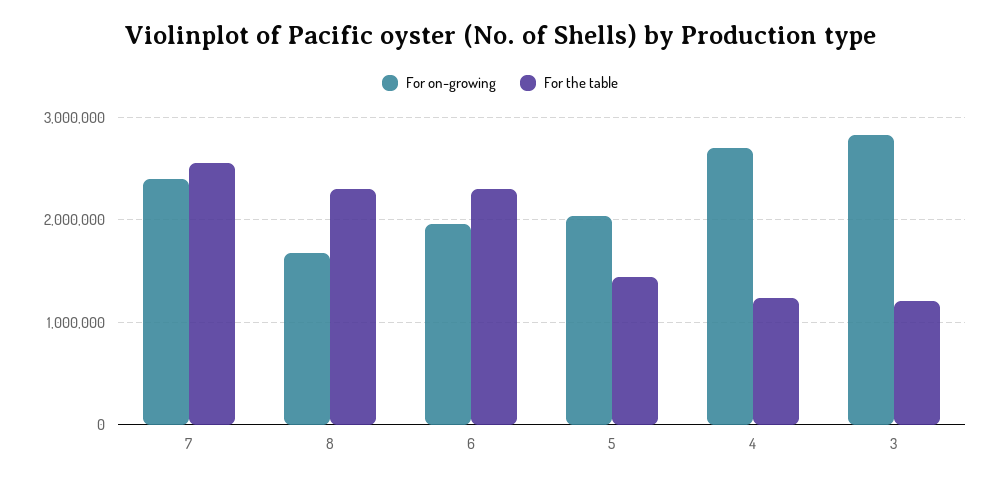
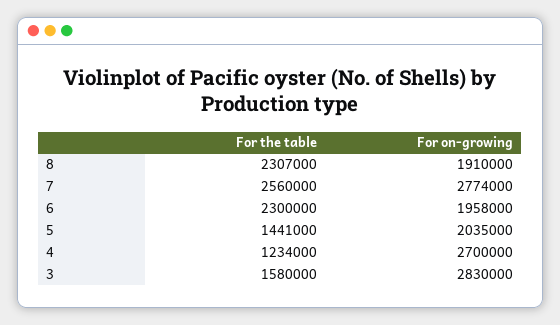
For on-growing, 7: 2400000 -> 2774000
For on-growing, 8: 1700000 -> 1910000
For the table, 3: 1200000 -> 1580000

